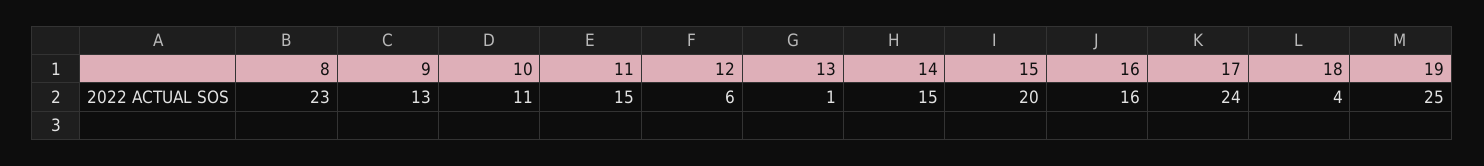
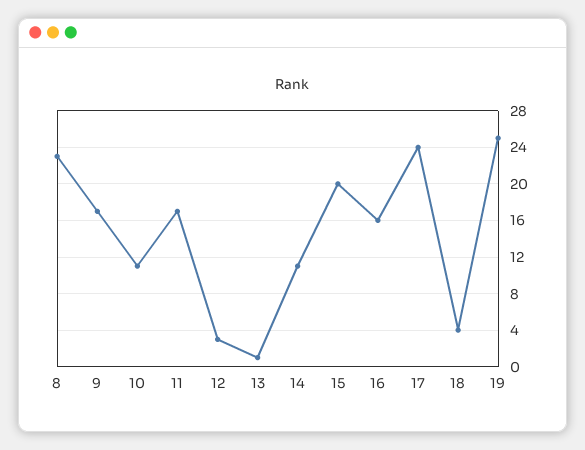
9: 13 -> 17
11: 15 -> 17
12: 6 -> 3
14: 15 -> 11

